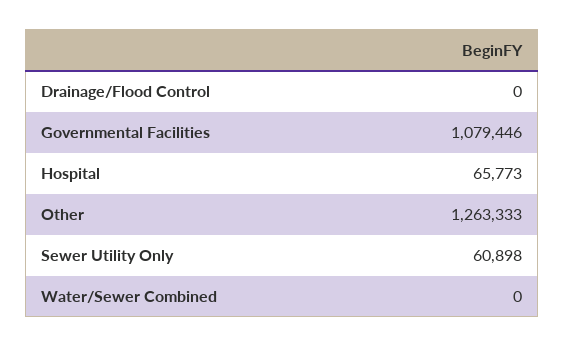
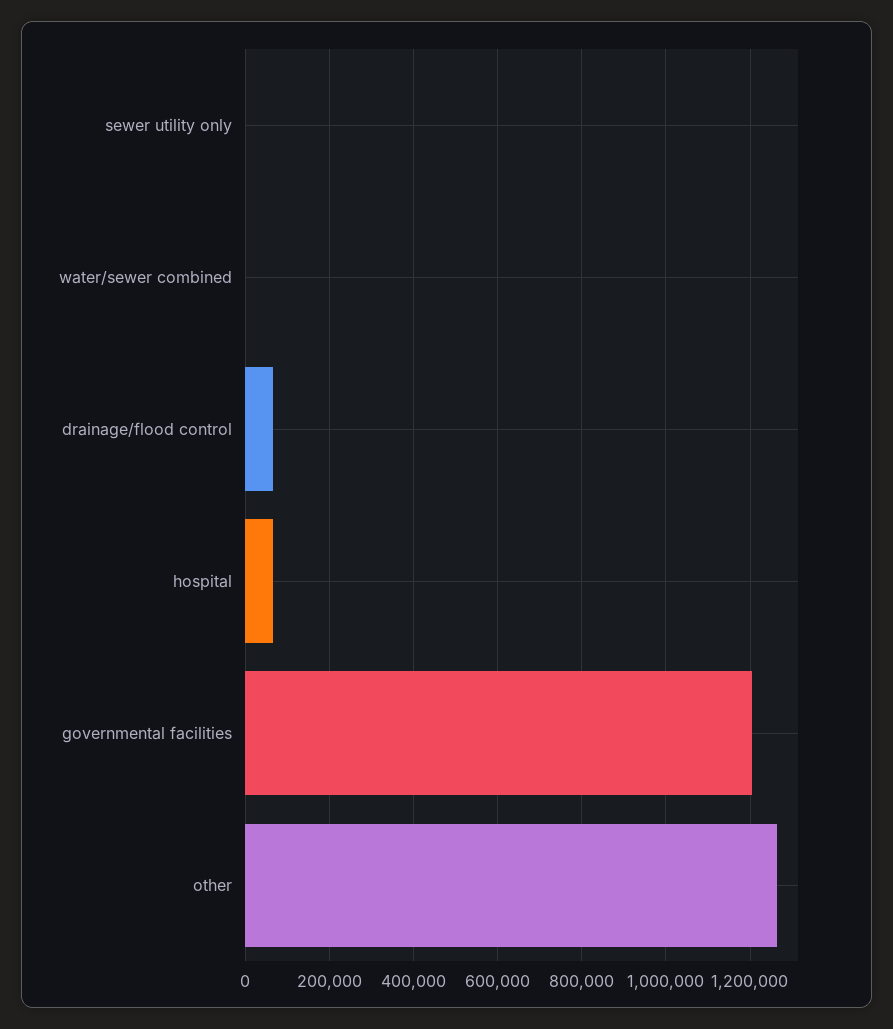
Drainage/Flood Control: 0 -> 60000
Governmental Facilities: 1079446 -> 1200000
Sewer Utility Only: 60898 -> 0

